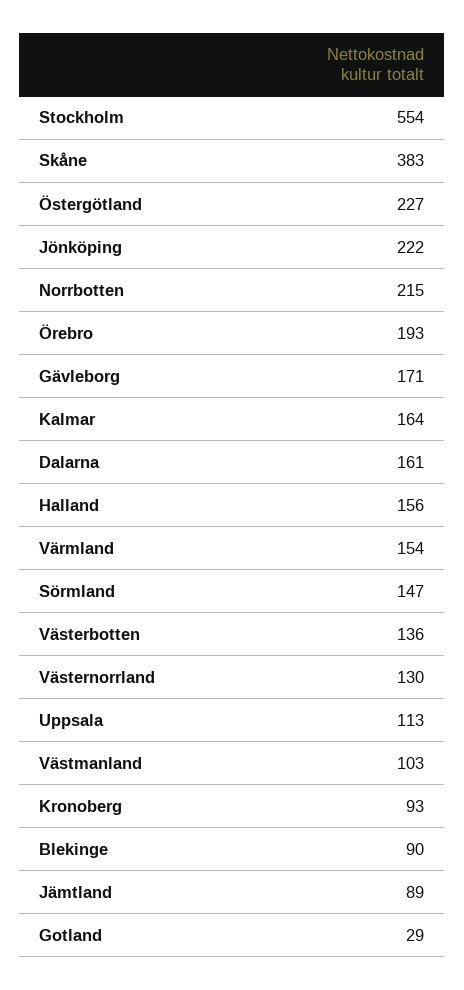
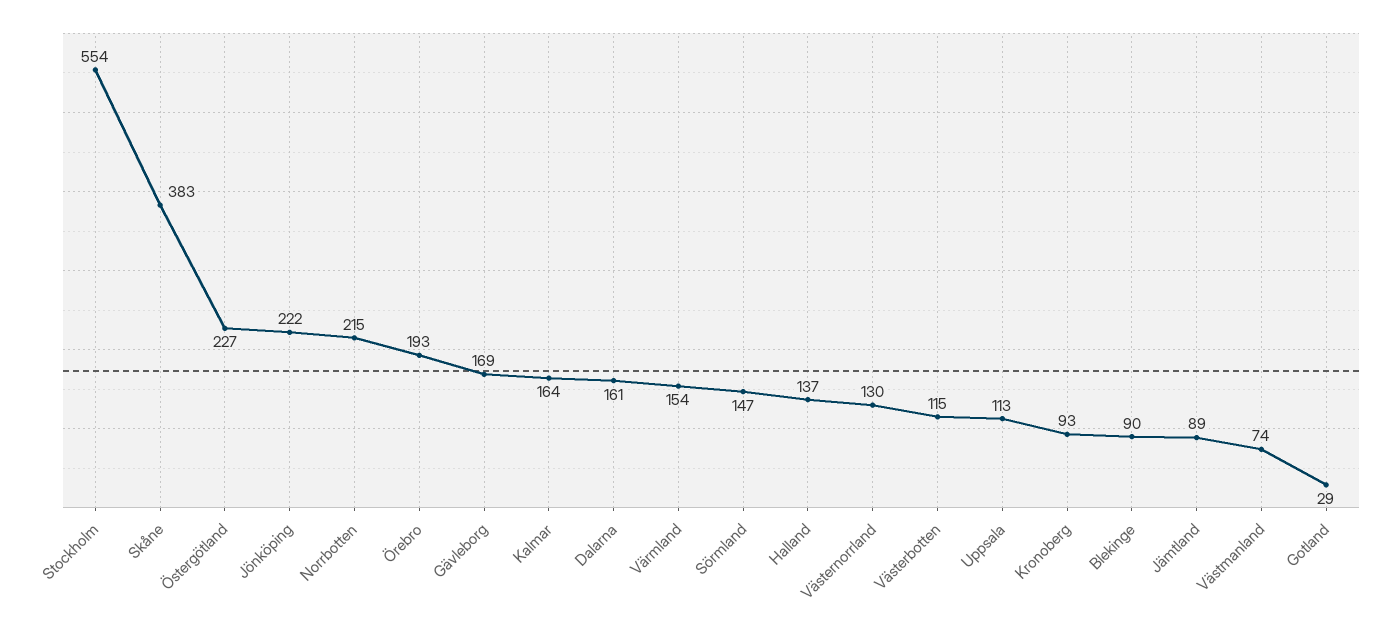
Gävleborg: 171 -> 169
Halland: 156 -> 137
Västerbotten: 136 -> 115
Västmanland: 103 -> 74

